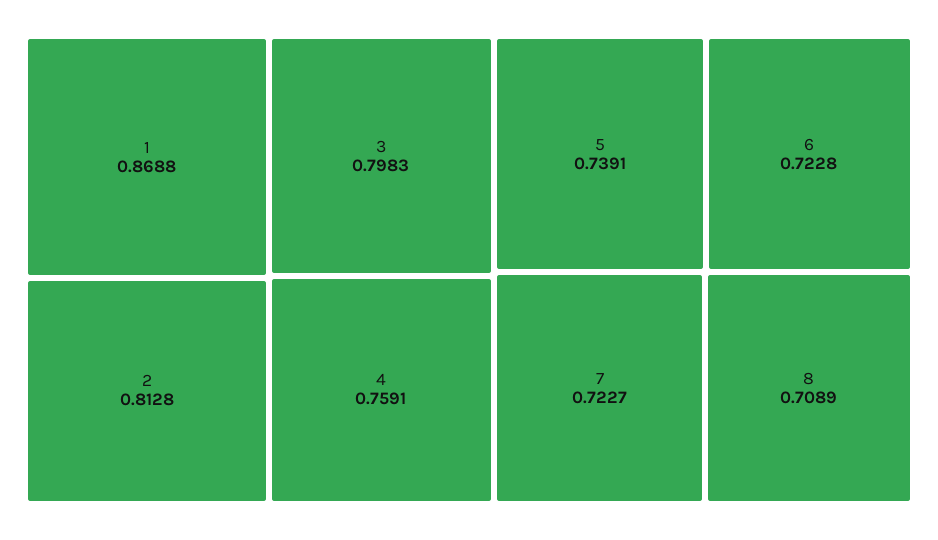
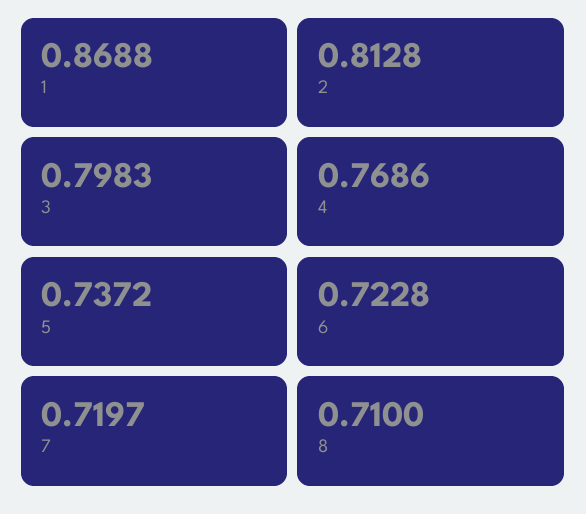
4: 0.7591 -> 0.7686
5: 0.7391 -> 0.7372
7: 0.7227 -> 0.7197
8: 0.7089 -> 0.71

